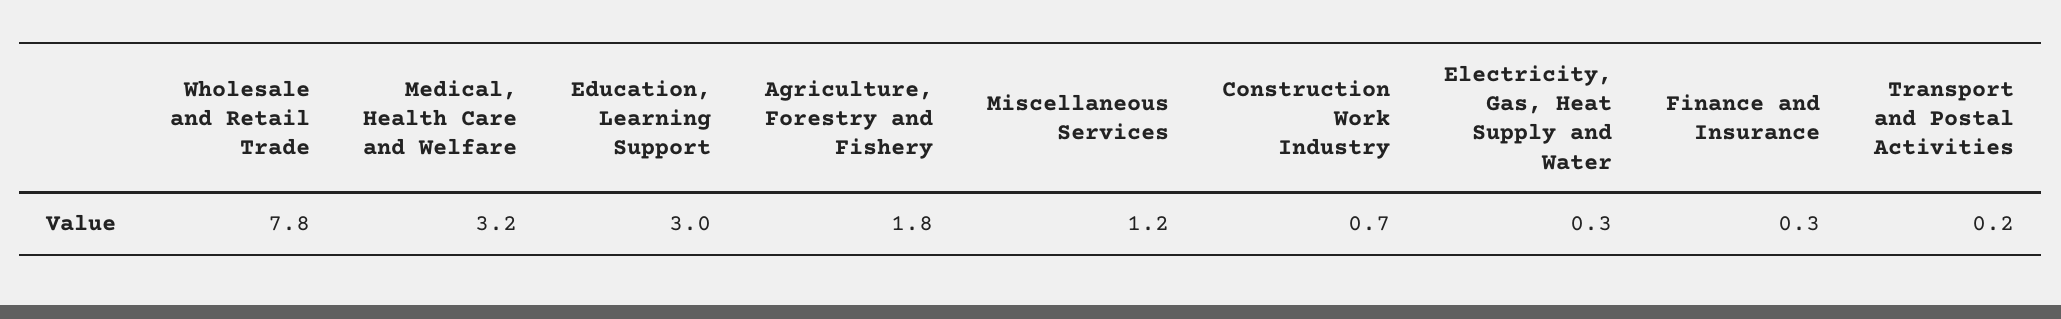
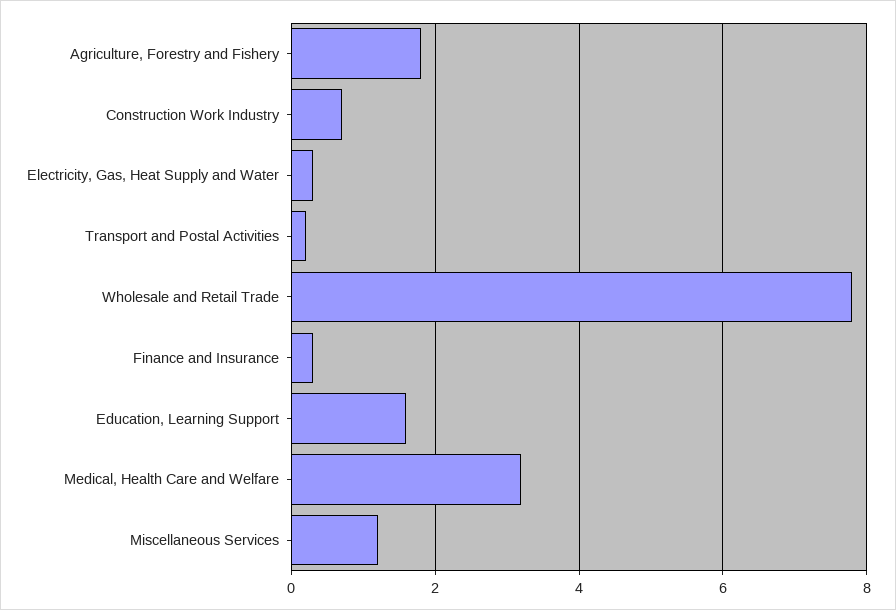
Education, Learning Support: 3 -> 1.5

